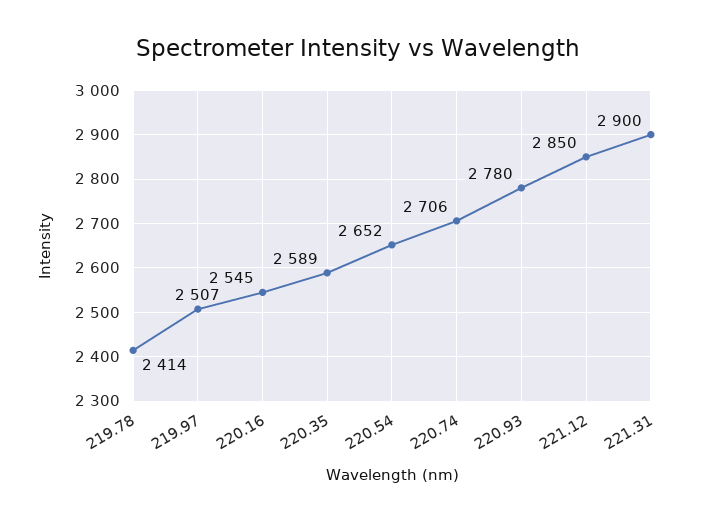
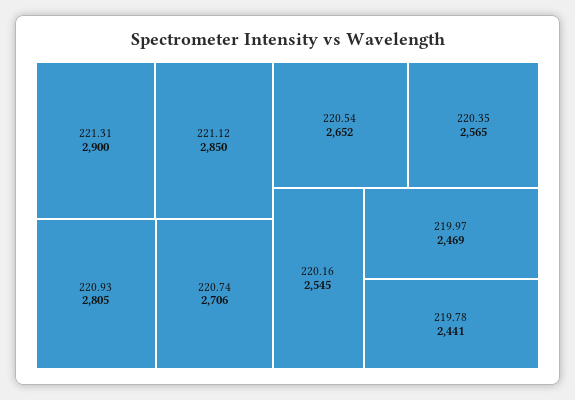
219.78: 2414 -> 2441
219.97: 2507 -> 2469
220.35: 2589 -> 2565
220.93: 2780 -> 2805

